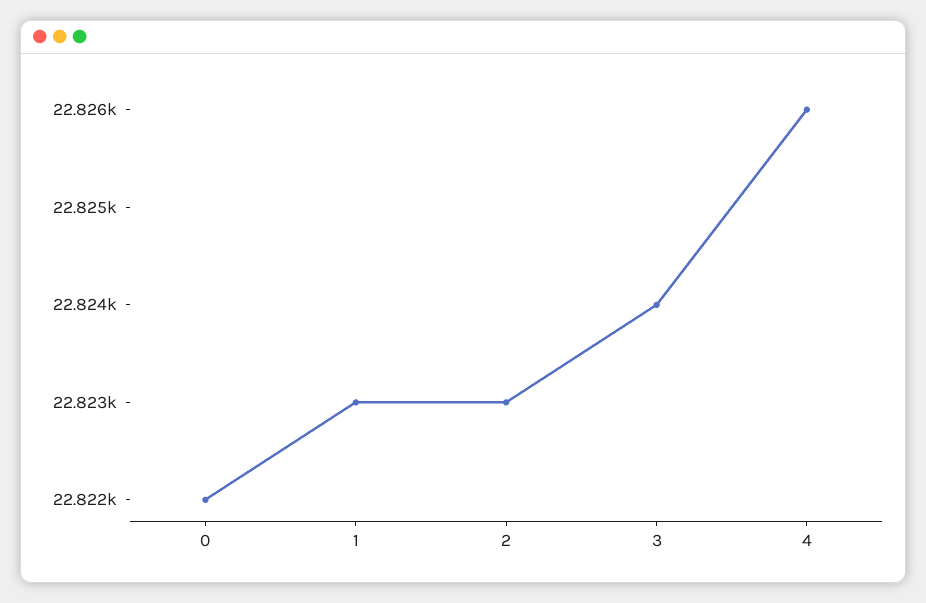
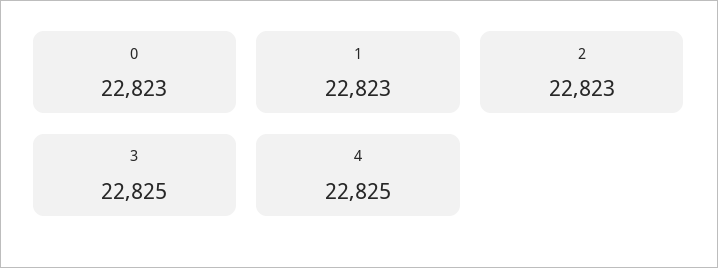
0: 22822 -> 22823
3: 22824 -> 22825
4: 22826 -> 22825

